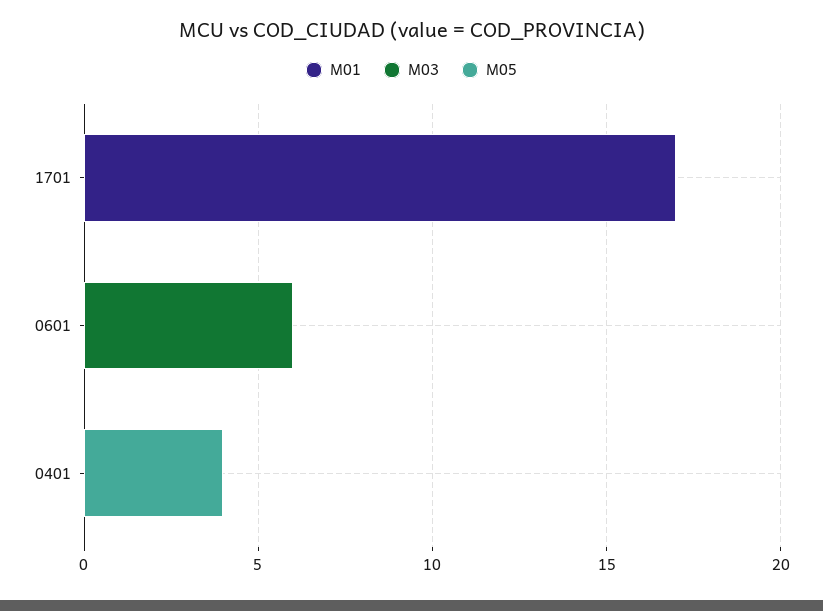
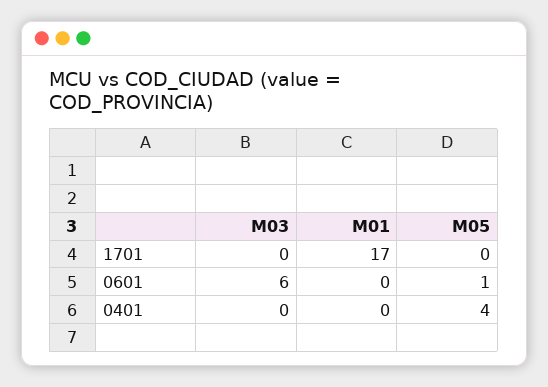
M05, 0601: 0 -> 1

